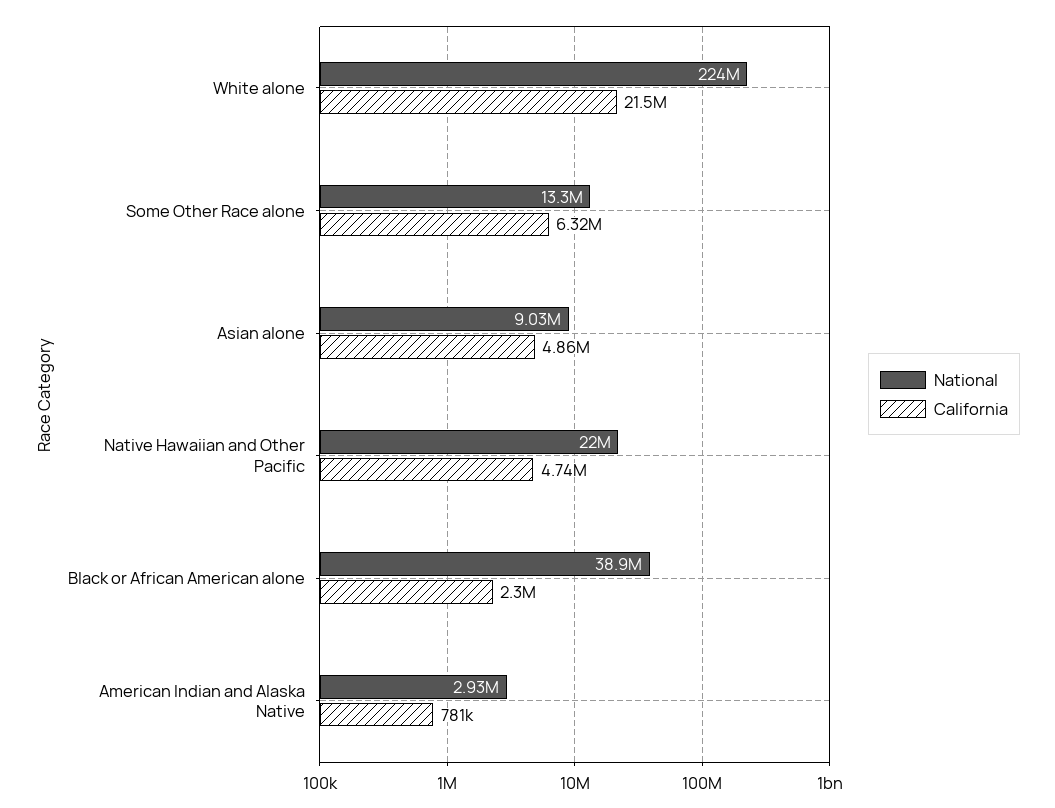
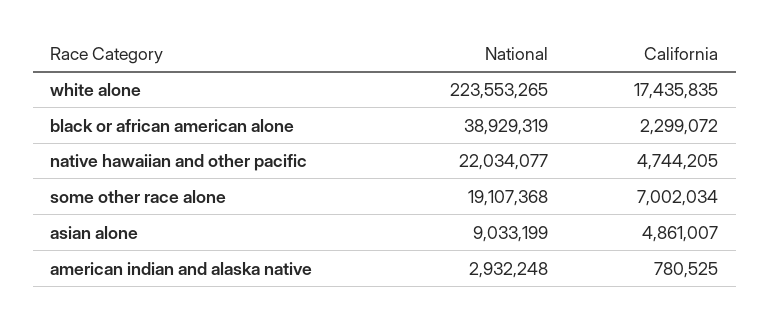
California, White alone: 21500000 -> 17435835
National, Some Other Race alone: 13300000 -> 19107368
California, Some Other Race alone: 6320000 -> 7002034

